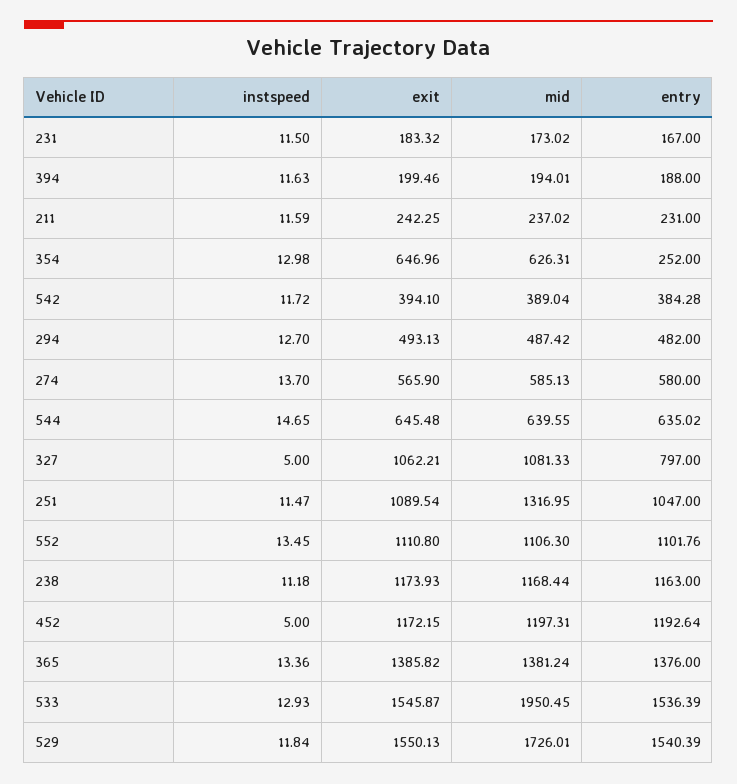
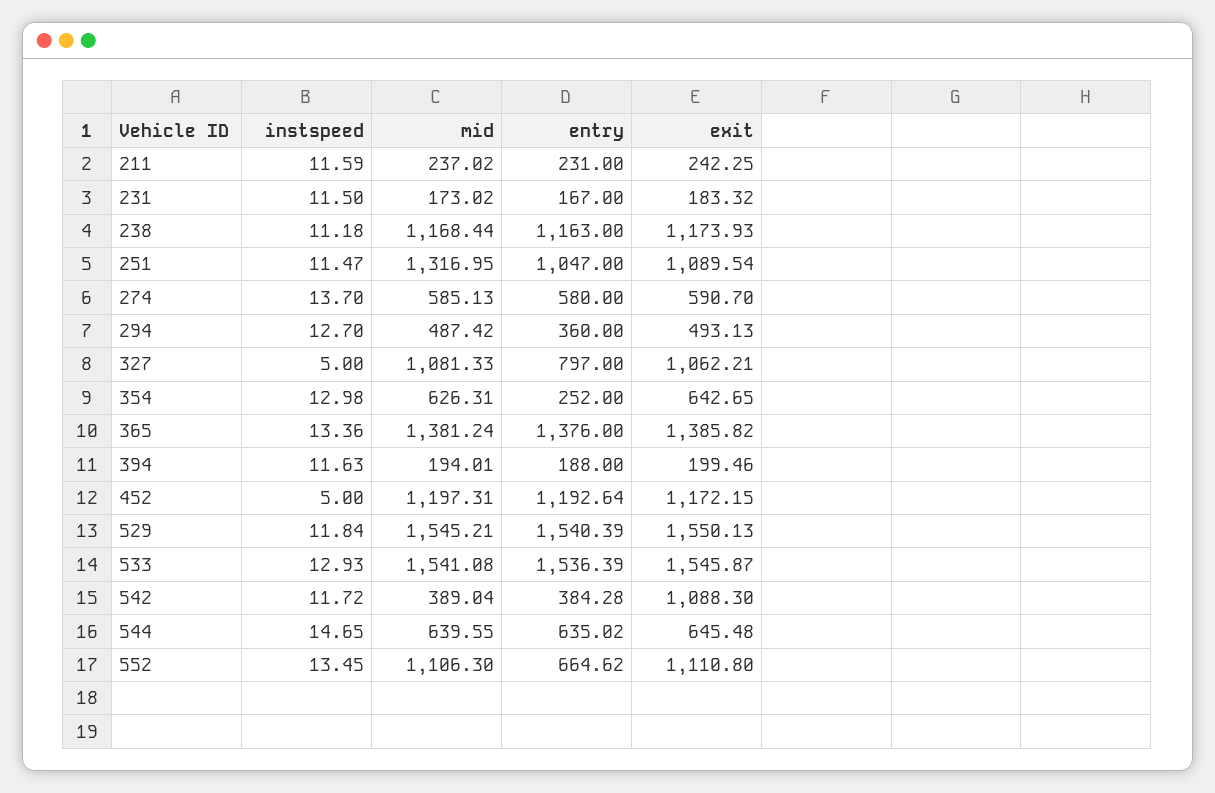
exit, 354: 646.96 -> 642.65
exit, 542: 394.1 -> 1088.3
entry, 294: 482 -> 360
exit, 274: 565.9 -> 590.7
entry, 552: 1101.76 -> 664.62
mid, 533: 1950.45 -> 1541.08
mid, 529: 1726.01 -> 1545.21

